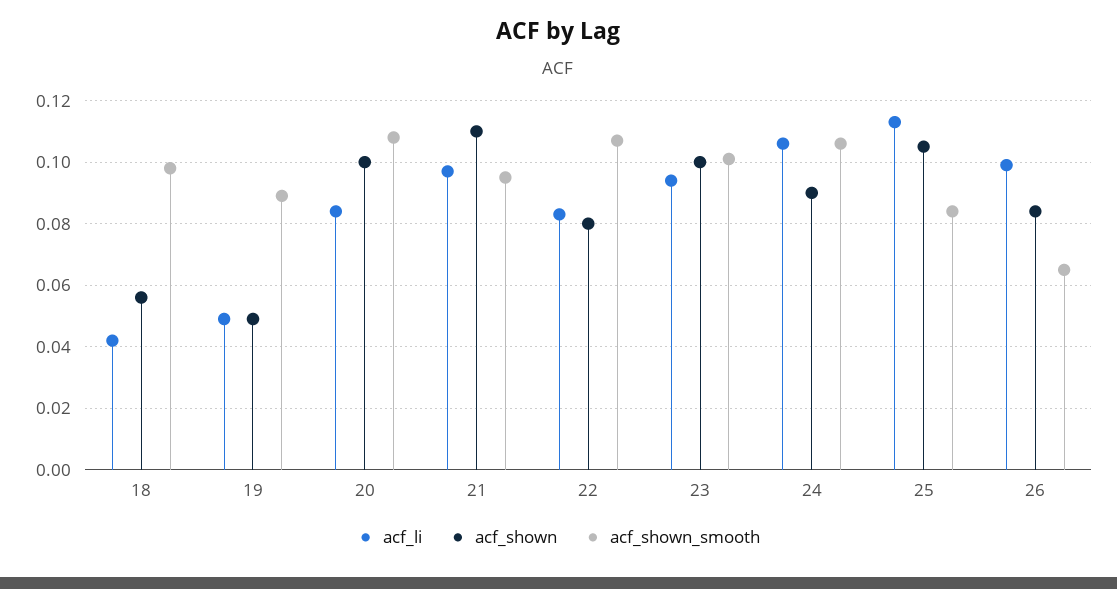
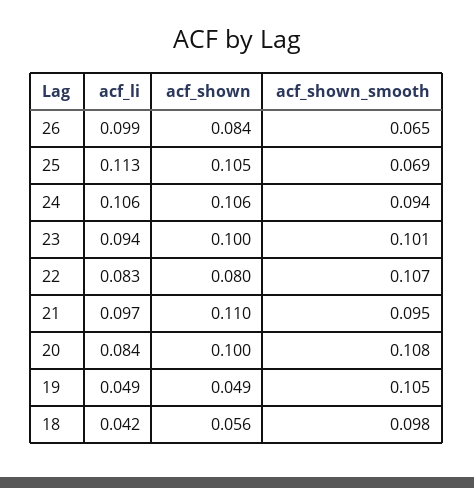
acf_shown_smooth, 19: 0.09 -> 0.105
acf_shown, 24: 0.09 -> 0.106
acf_shown_smooth, 24: 0.105 -> 0.094
acf_shown_smooth, 25: 0.085 -> 0.069

